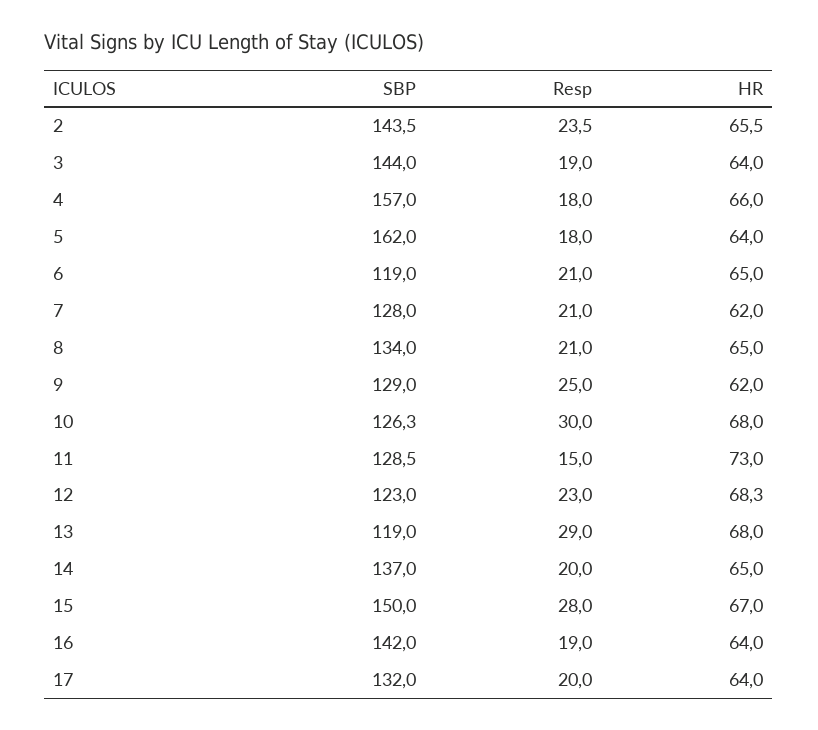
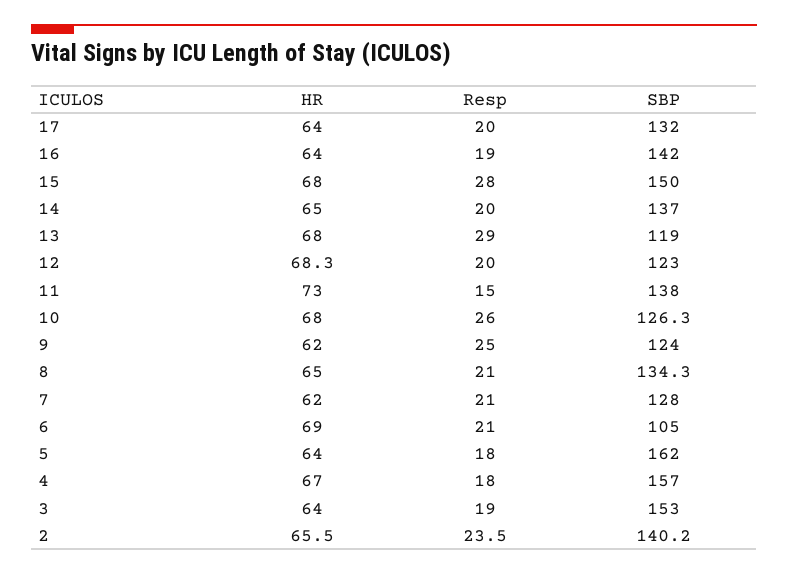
SBP, 2: 143.5 -> 140.2
SBP, 3: 144 -> 153
HR, 4: 66 -> 67
SBP, 6: 119 -> 105
HR, 6: 65 -> 69
SBP, 8: 134 -> 134.3
SBP, 9: 129 -> 124
Resp, 10: 30 -> 26
SBP, 11: 128.5 -> 138
Resp, 12: 23 -> 20
HR, 15: 67 -> 68

